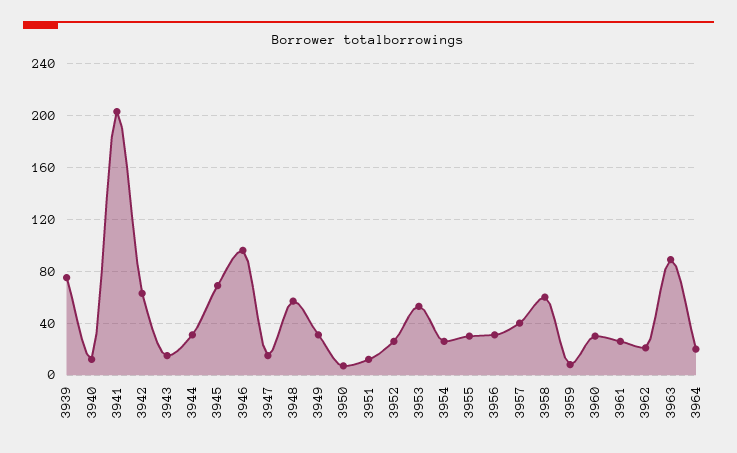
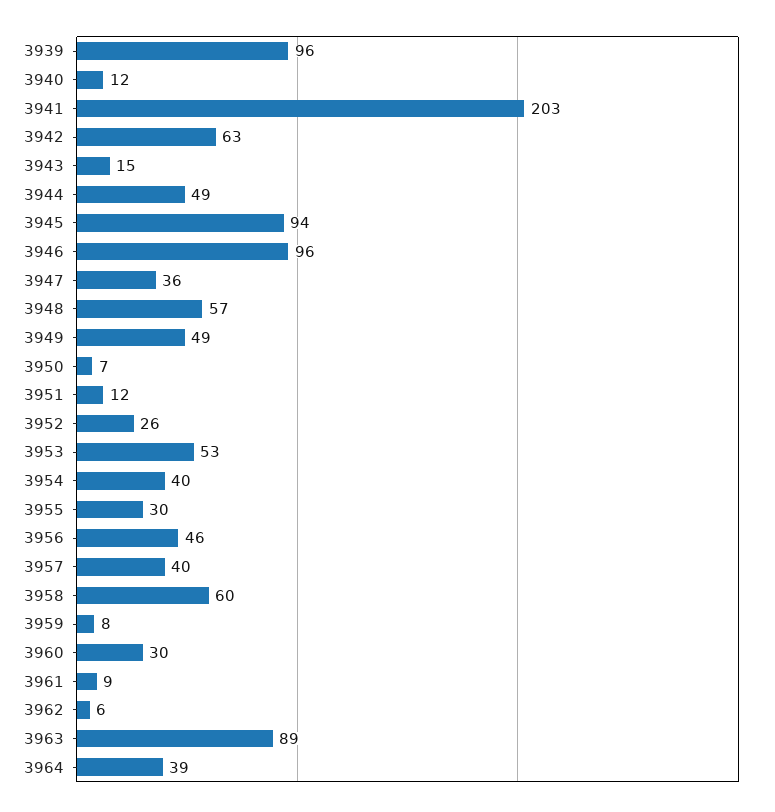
3939: 75 -> 96
3944: 30 -> 49
3945: 70 -> 94
3947: 15 -> 36
3949: 30 -> 49
3954: 25 -> 40
3956: 30 -> 46
3961: 25 -> 9
3962: 20 -> 6
3964: 20 -> 39

